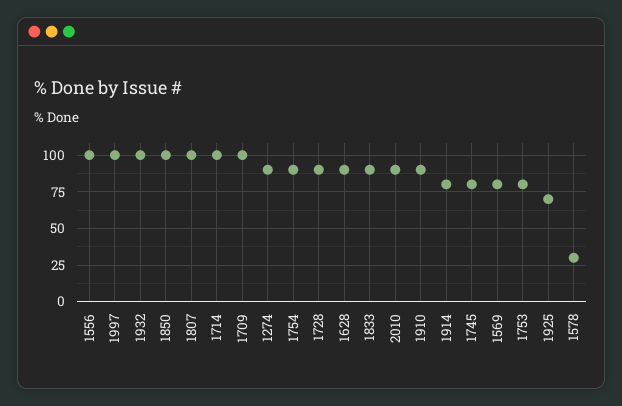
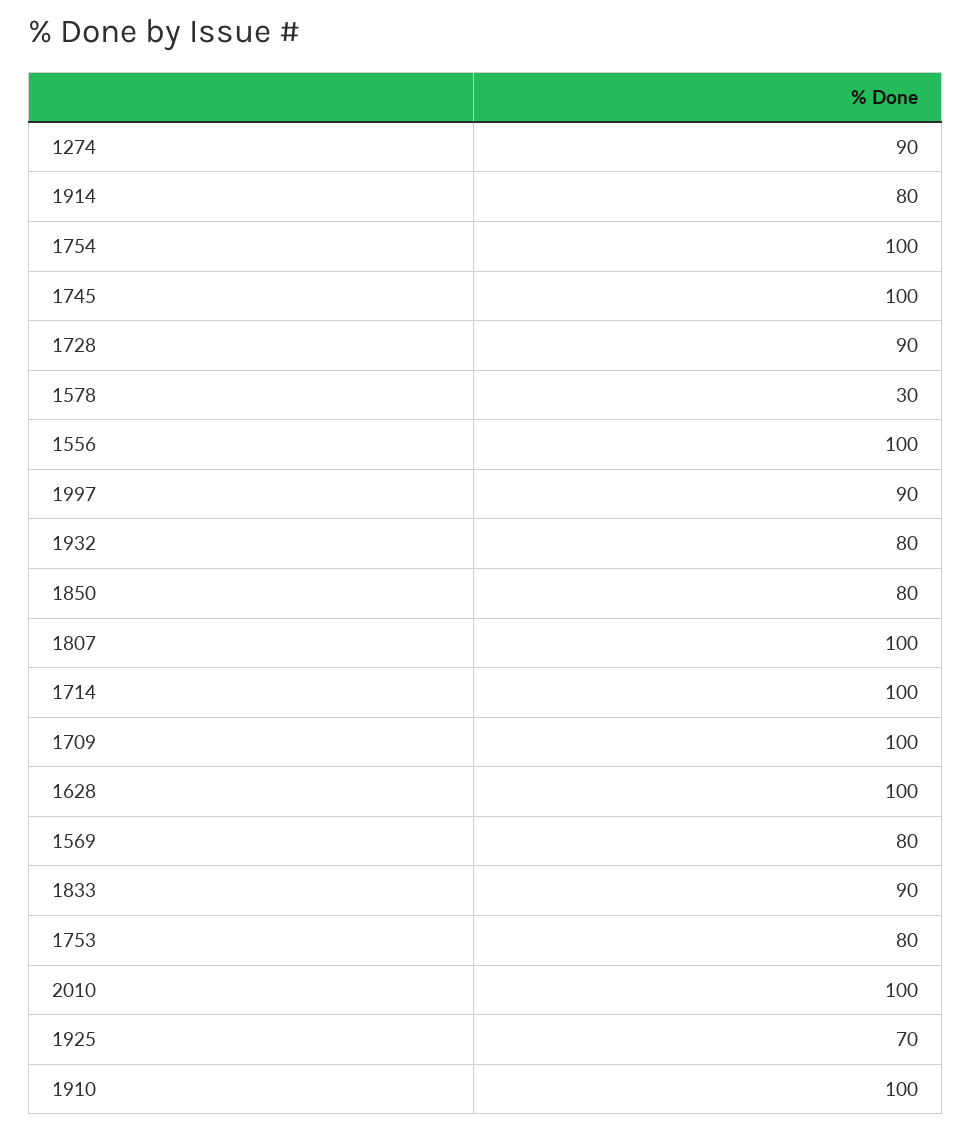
1997: 100 -> 90
1932: 100 -> 80
1850: 100 -> 80
1754: 90 -> 100
1628: 90 -> 100
2010: 90 -> 100
1910: 90 -> 100
1745: 80 -> 100

